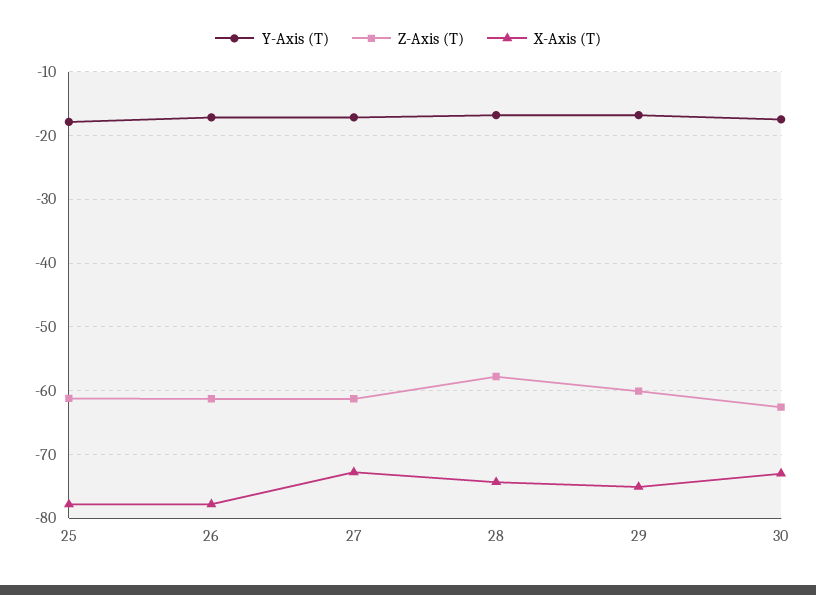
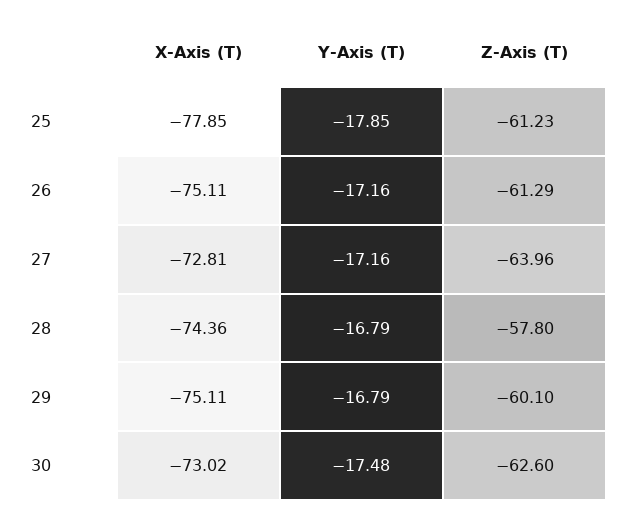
X-Axis (T), 26: -78 -> -75.11
Z-Axis (T), 27: -61 -> -63.96

